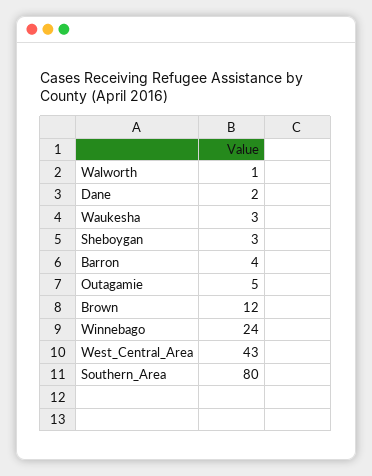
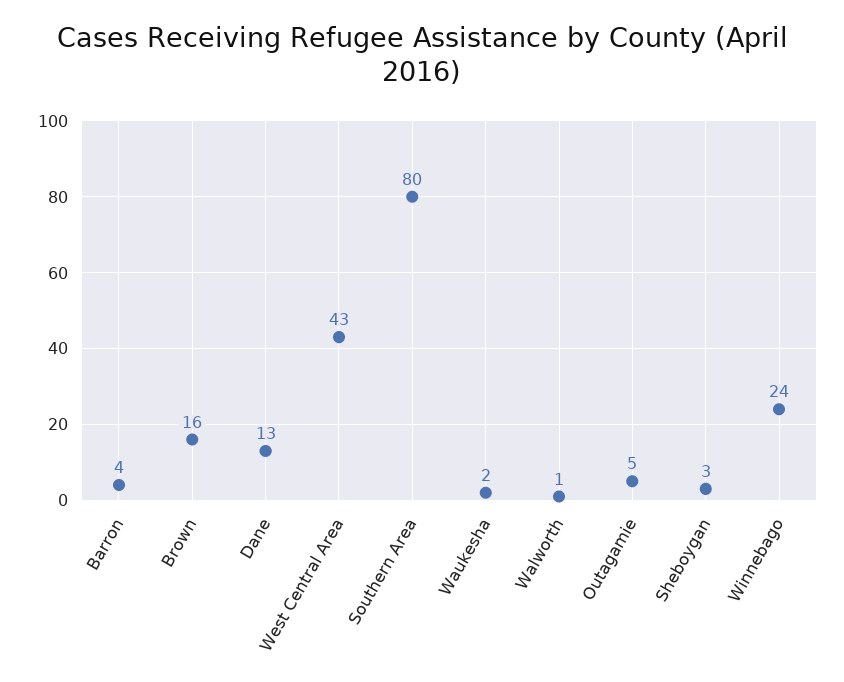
Dane: 2 -> 13
Waukesha: 3 -> 2
Brown: 12 -> 16

